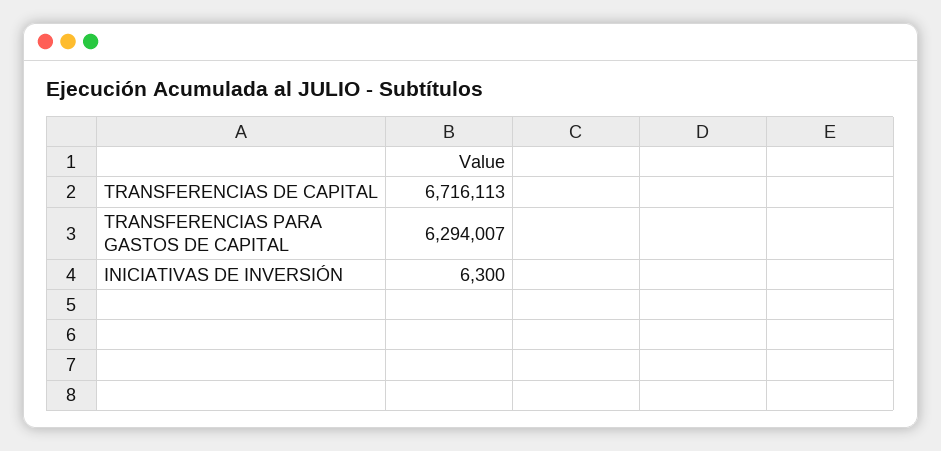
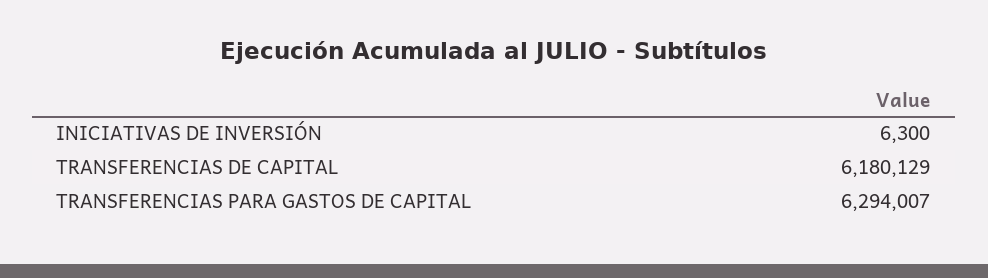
TRANSFERENCIAS DE CAPITAL: 6716113 -> 6180129

